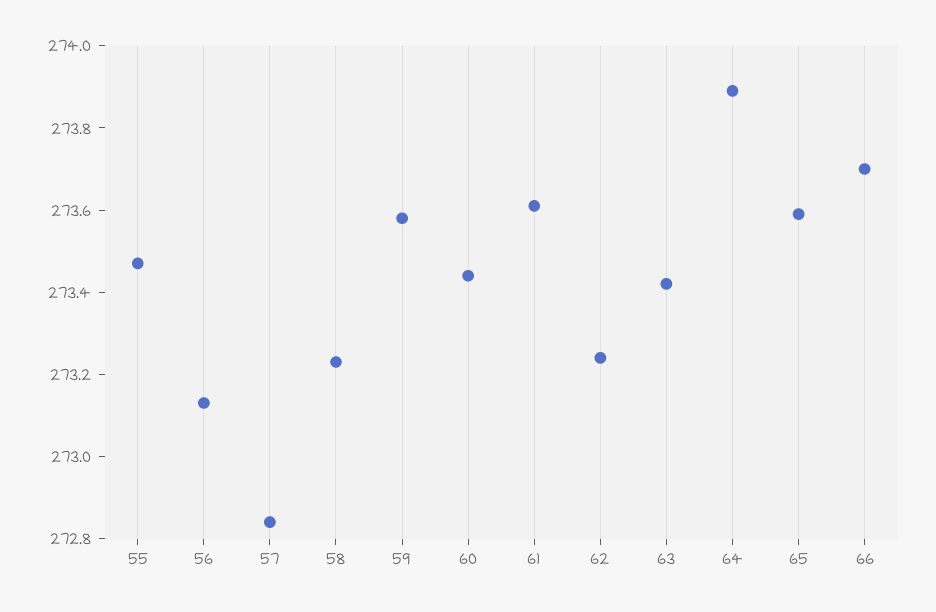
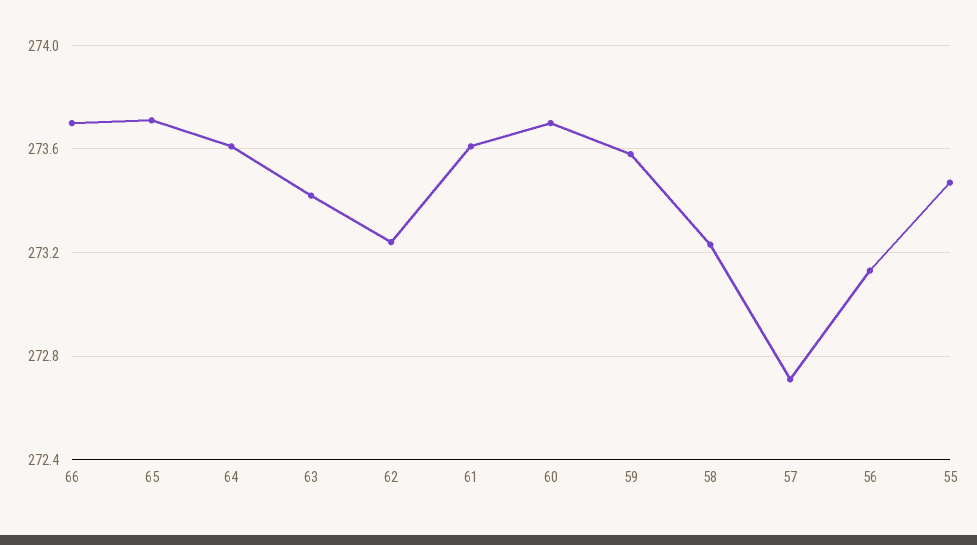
57: 272.85 -> 272.7
60: 273.45 -> 273.7
64: 273.9 -> 273.6
65: 273.6 -> 273.7

